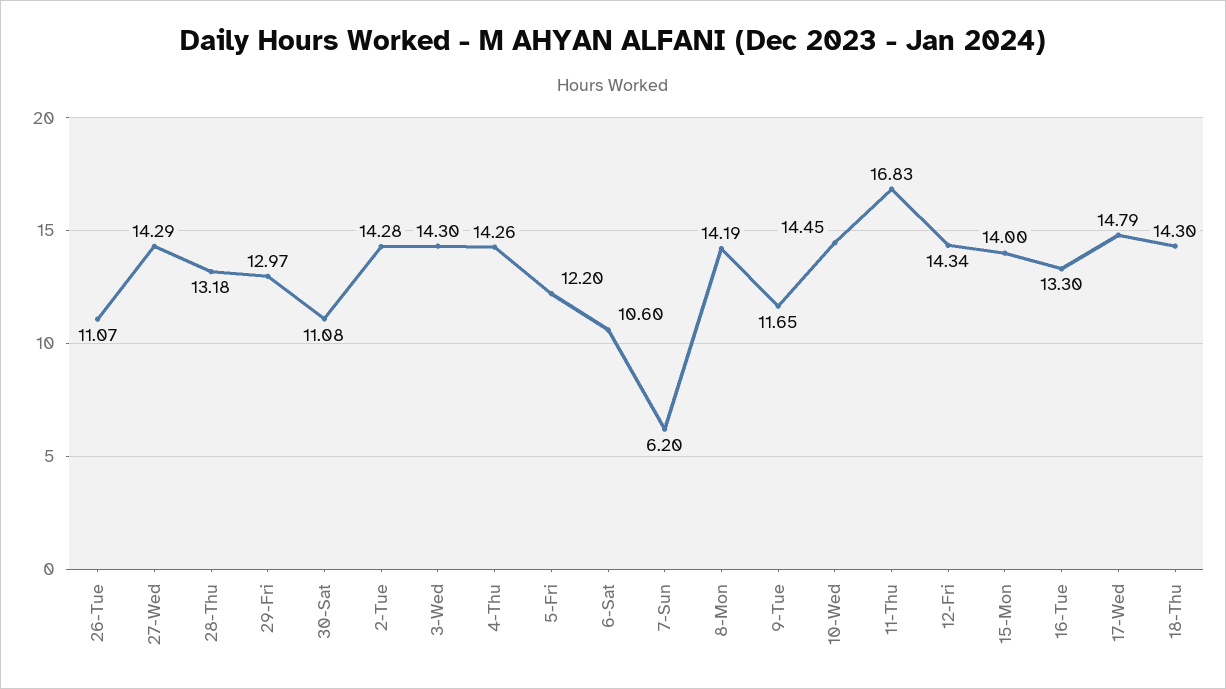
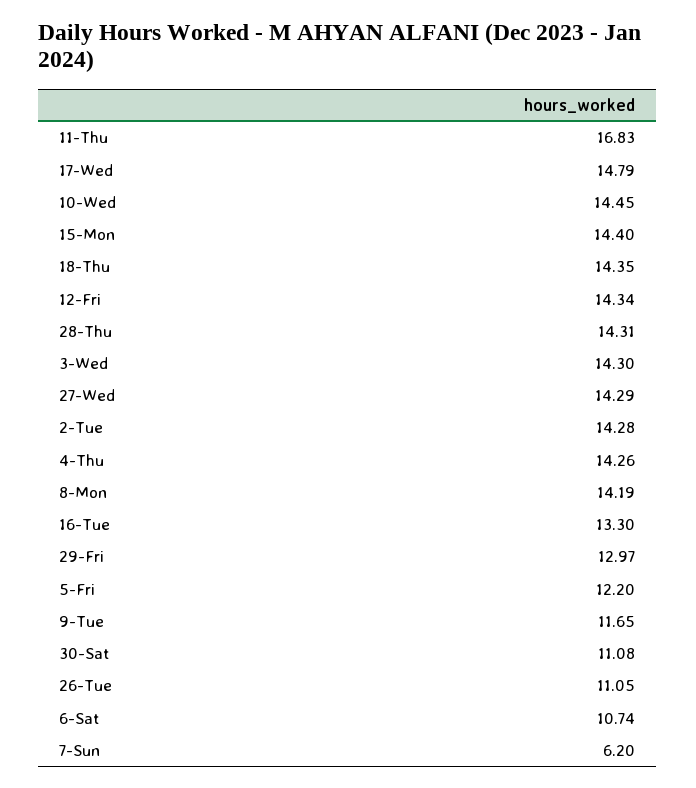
26-Tue: 11.07 -> 11.05
28-Thu: 13.18 -> 14.31
6-Sat: 10.6 -> 10.74
15-Mon: 14 -> 14.4
18-Thu: 14.3 -> 14.35

